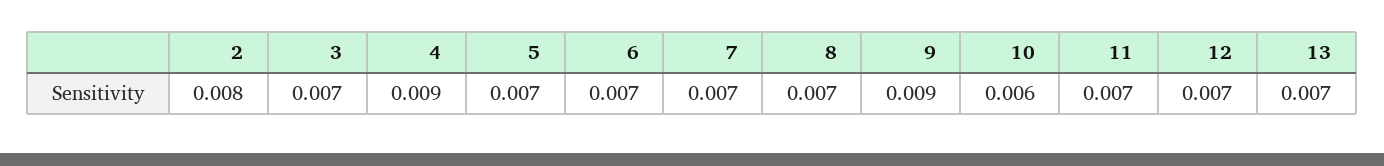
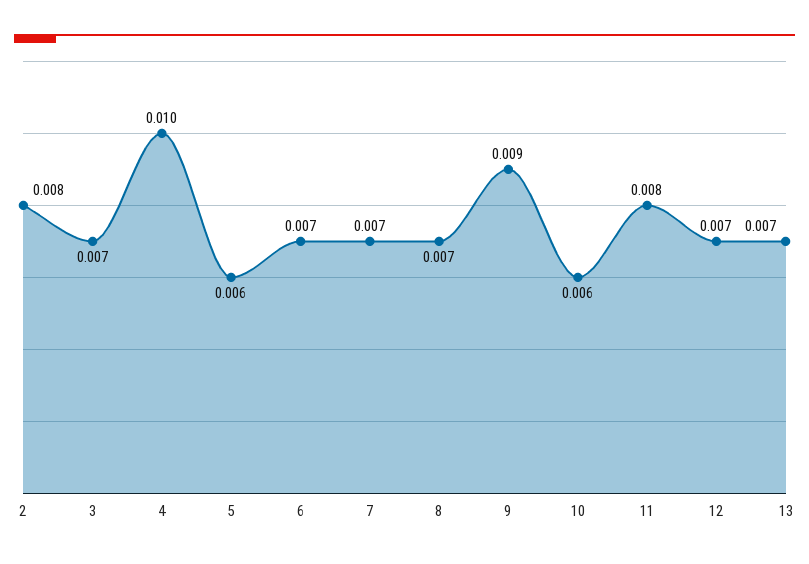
4: 0.009 -> 0.01
5: 0.007 -> 0.006
11: 0.007 -> 0.008

